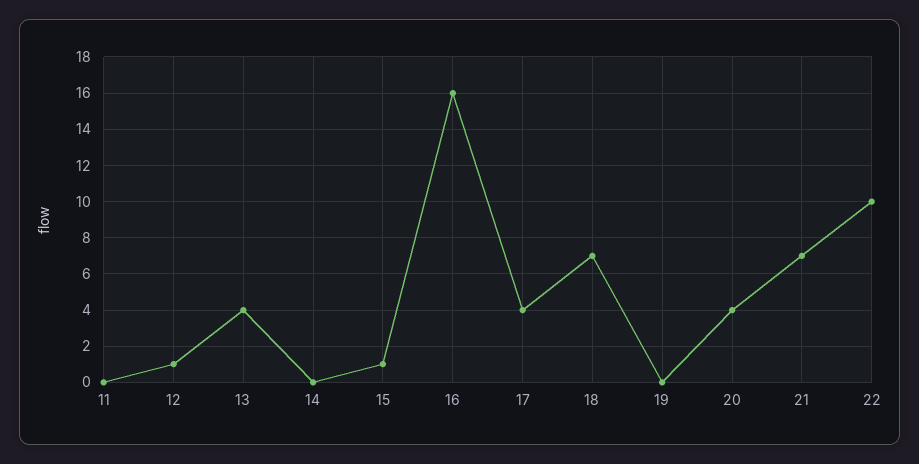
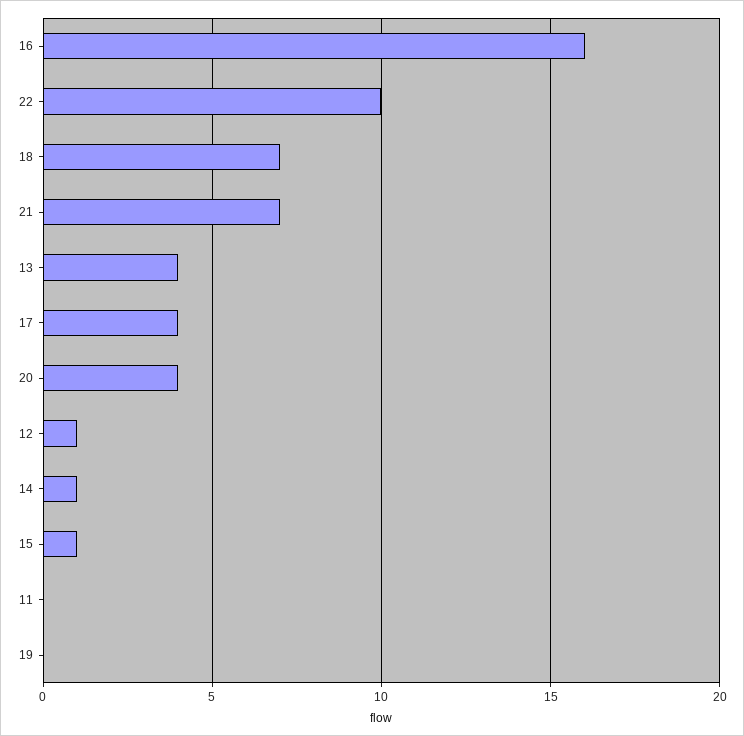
14: 0 -> 1

